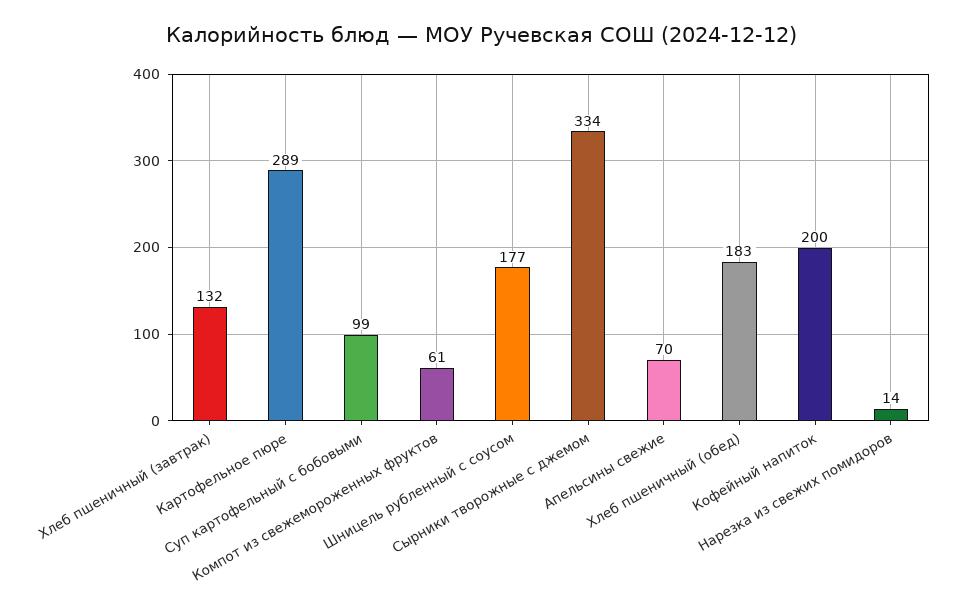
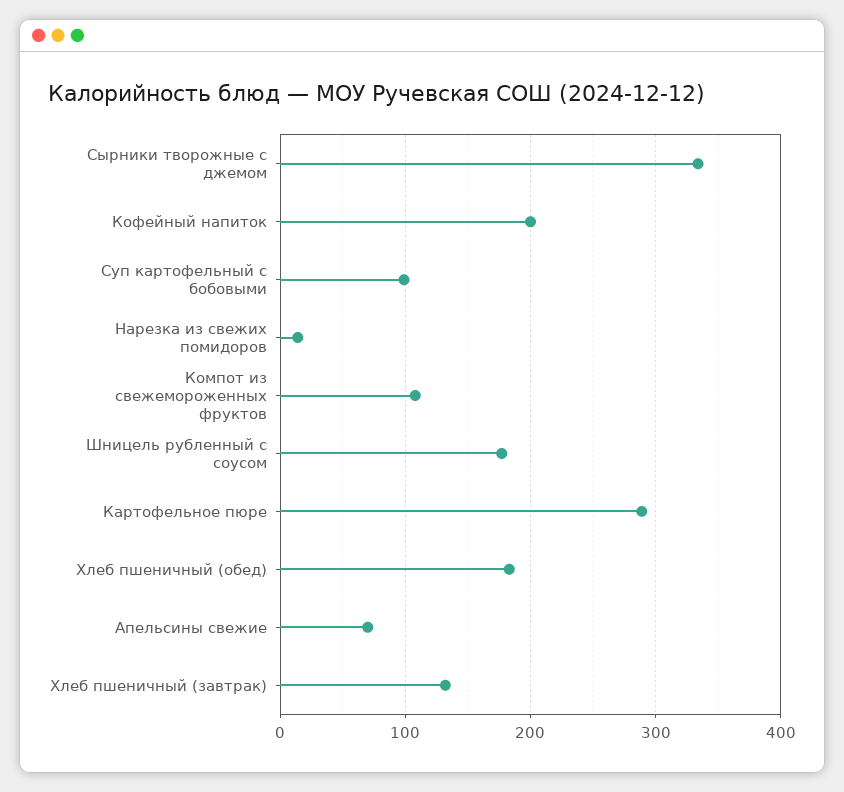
Компот из свежемороженных фруктов: 61 -> 110

